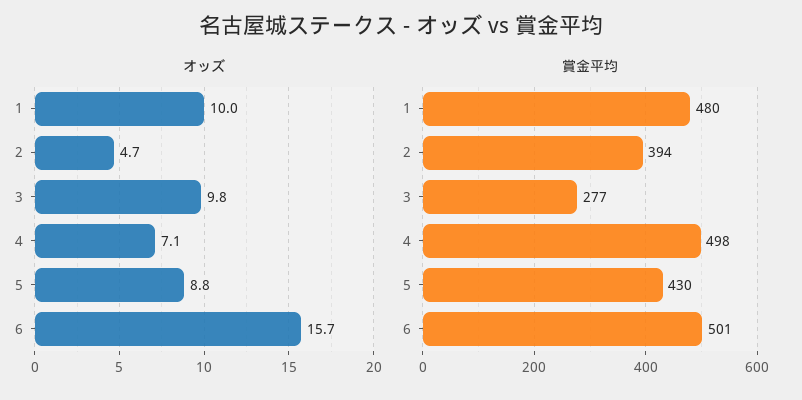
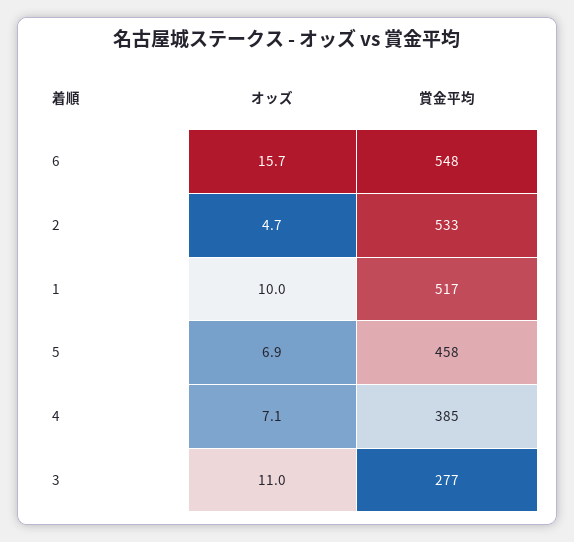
オッズ, 3: 9.8 -> 11
オッズ, 5: 8.8 -> 6.9
賞金平均, 1: 480 -> 517
賞金平均, 2: 394 -> 533
賞金平均, 4: 498 -> 385
賞金平均, 5: 430 -> 458
賞金平均, 6: 501 -> 548

